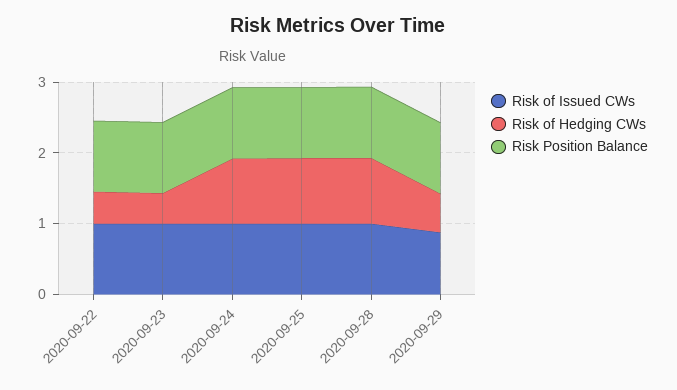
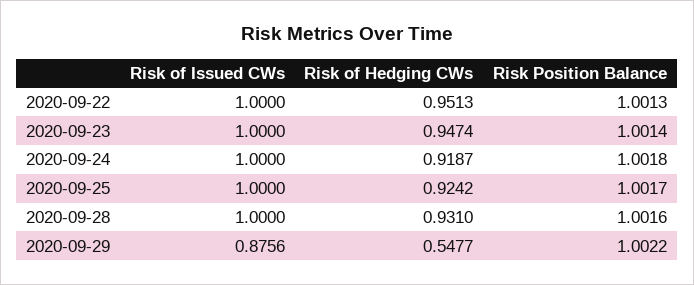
Risk of Hedging CWs, 2020-09-22: 0.4 -> 0.9513
Risk of Hedging CWs, 2020-09-23: 0.4 -> 0.9474

